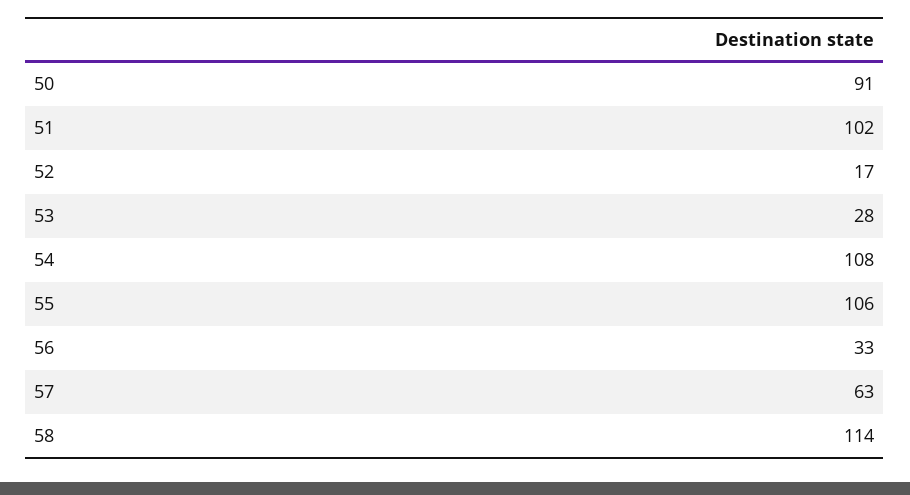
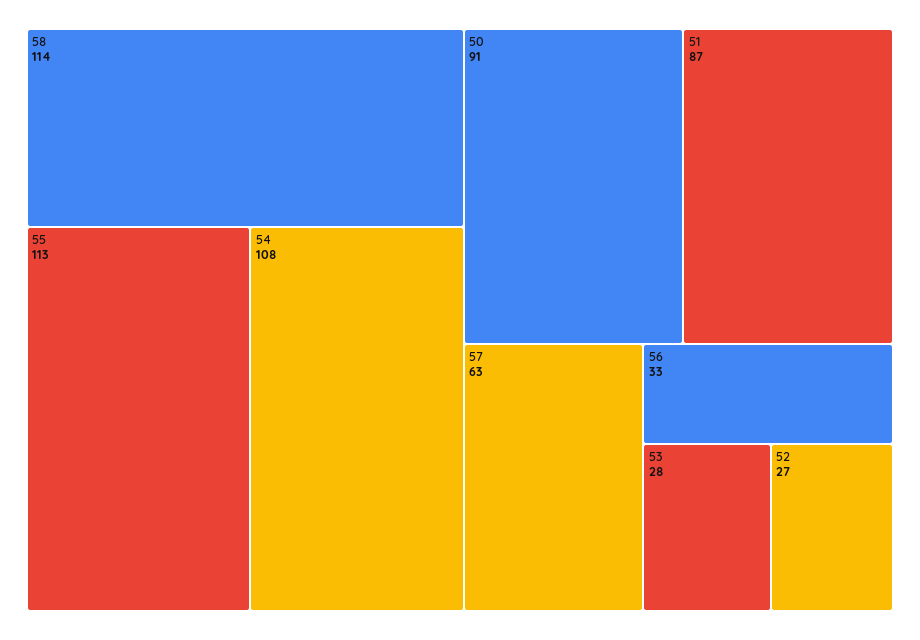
51: 102 -> 87
52: 17 -> 27
55: 106 -> 113

